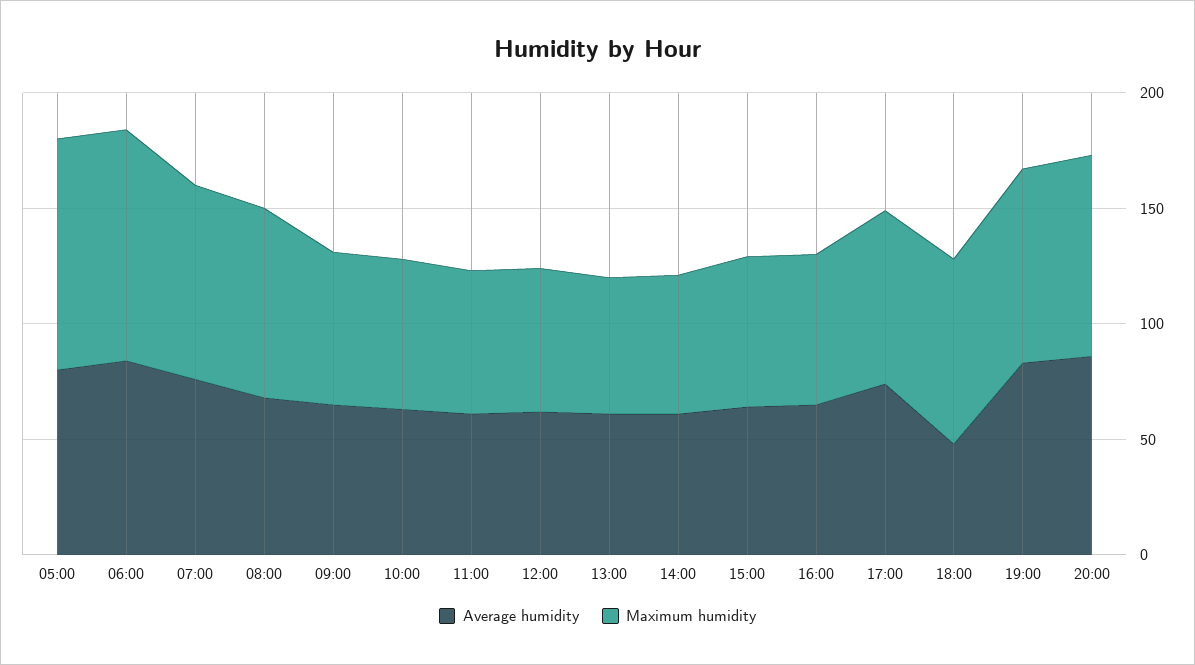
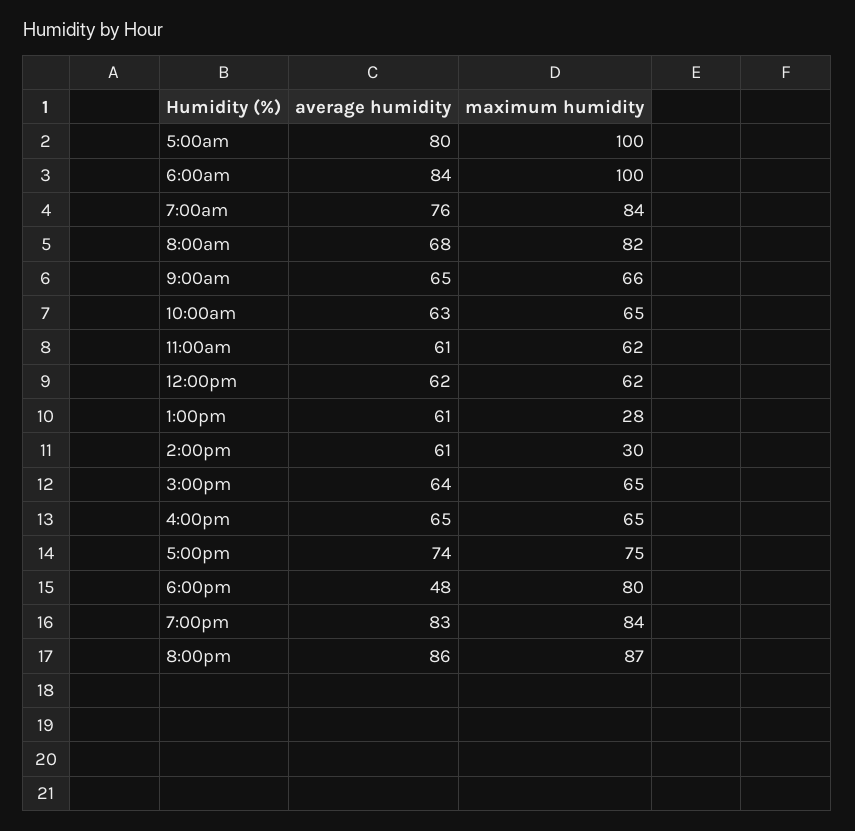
Maximum humidity, 13:00: 60 -> 28
Maximum humidity, 14:00: 60 -> 30

